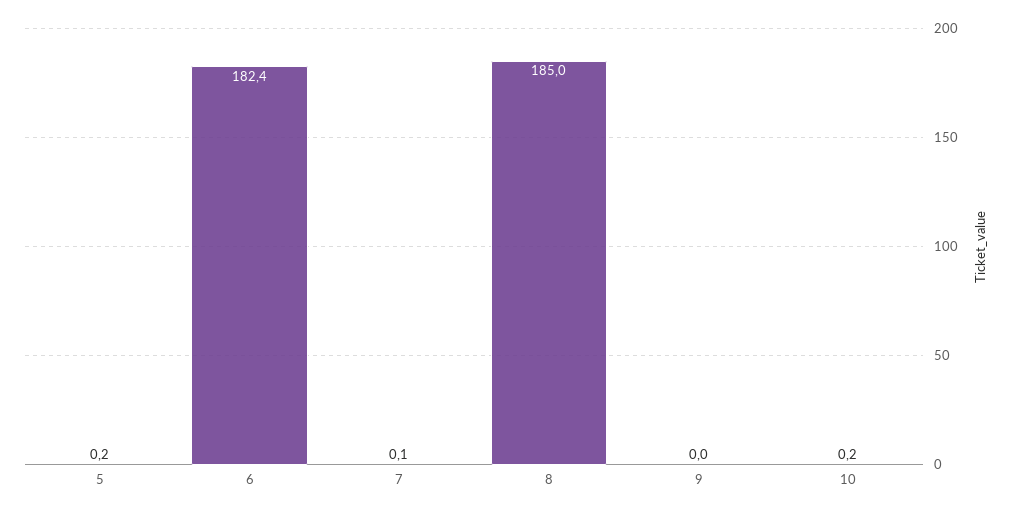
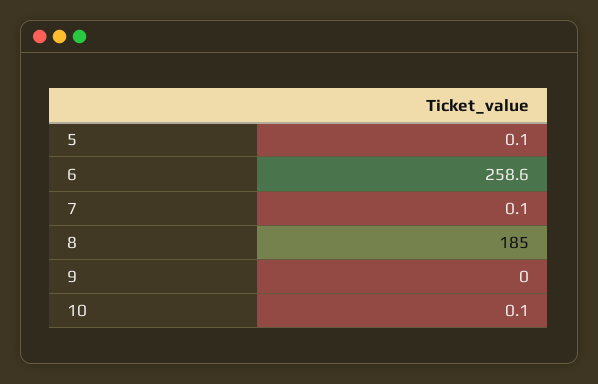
5: 0.2 -> 0.1
6: 182.4 -> 258.6
10: 0.2 -> 0.1

